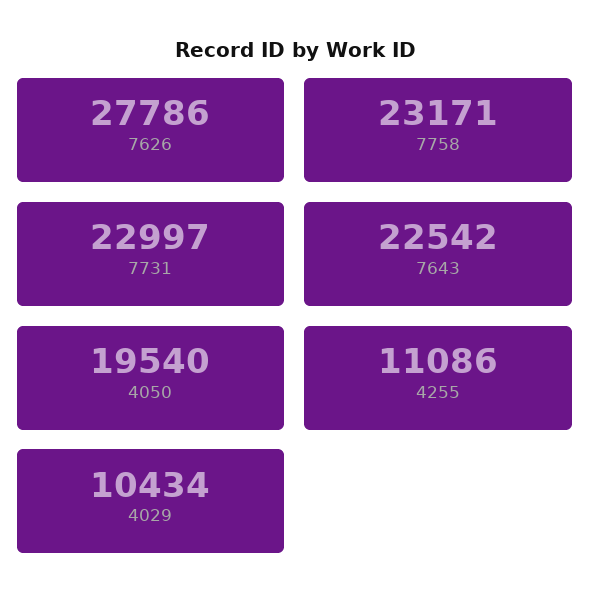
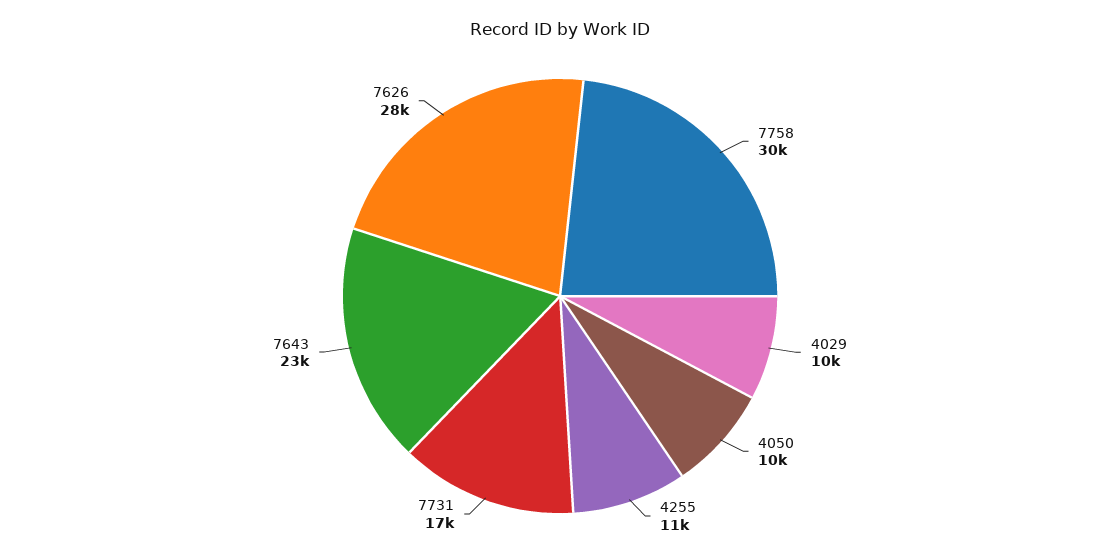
7758: 23171 -> 30000
7731: 22997 -> 17000
4050: 19540 -> 10000

